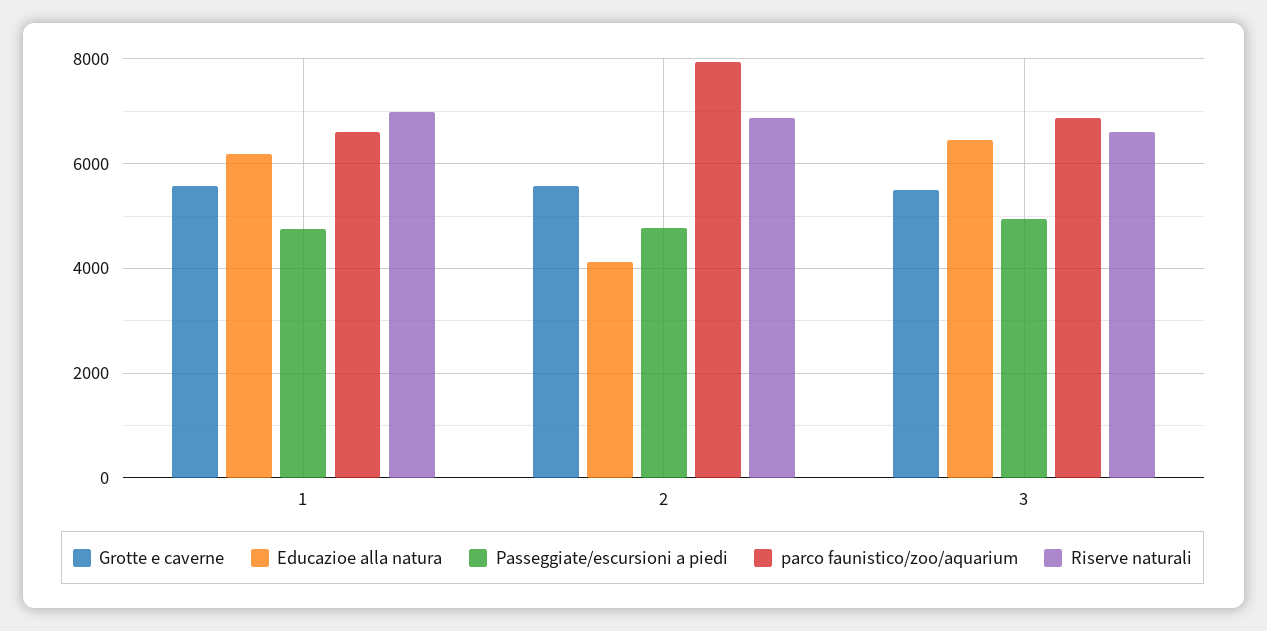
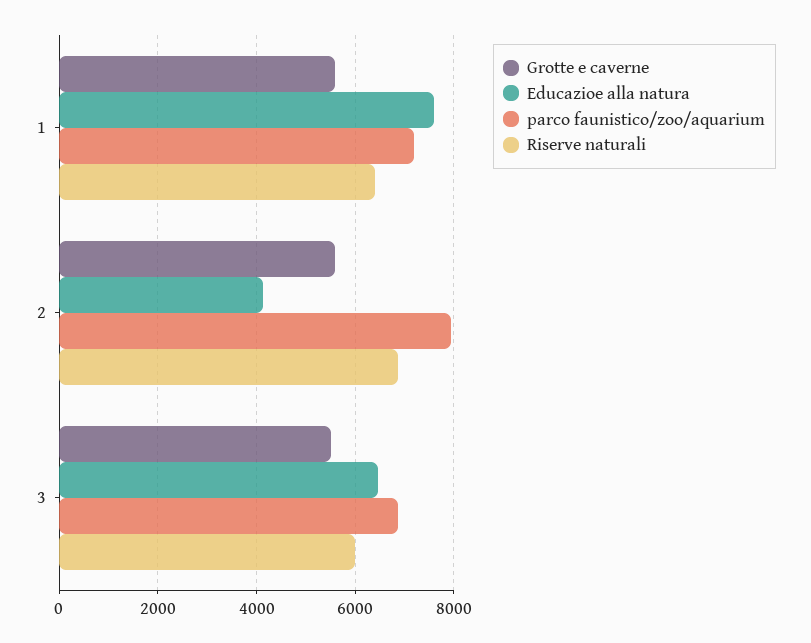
Educazioe alla natura, 1: 6200 -> 7600
Passeggiate/escursioni a piedi, 1: 4800 -> none
parco faunistico/zoo/aquarium, 1: 6600 -> 7200
Riserve naturali, 1: 7000 -> 6400
Passeggiate/escursioni a piedi, 2: 4800 -> none
Passeggiate/escursioni a piedi, 3: 5000 -> none
Riserve naturali, 3: 6600 -> 6000

